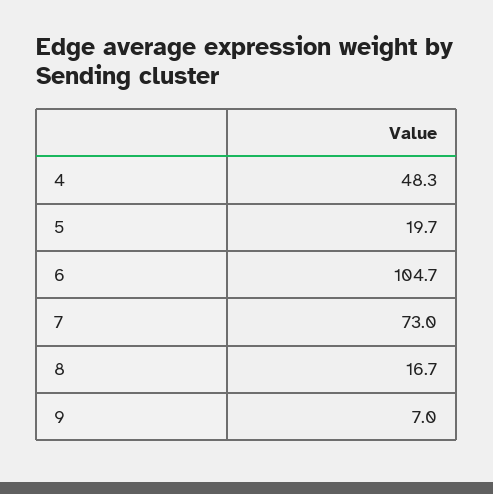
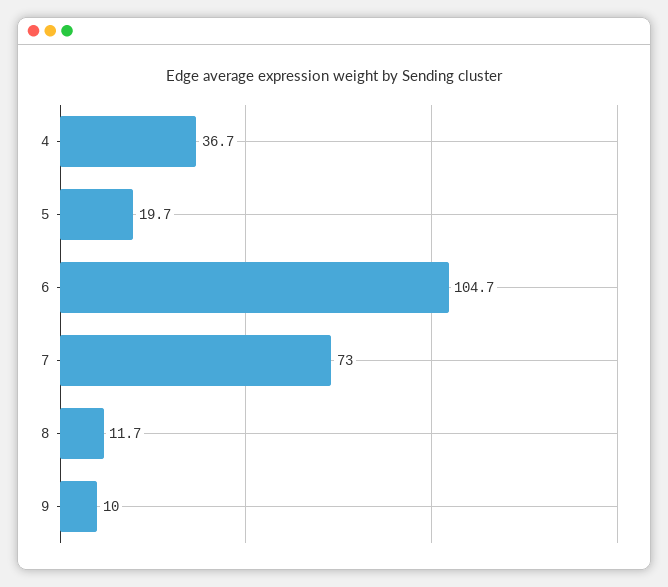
4: 48.3 -> 36.7
8: 16.7 -> 11.7
9: 7 -> 10

